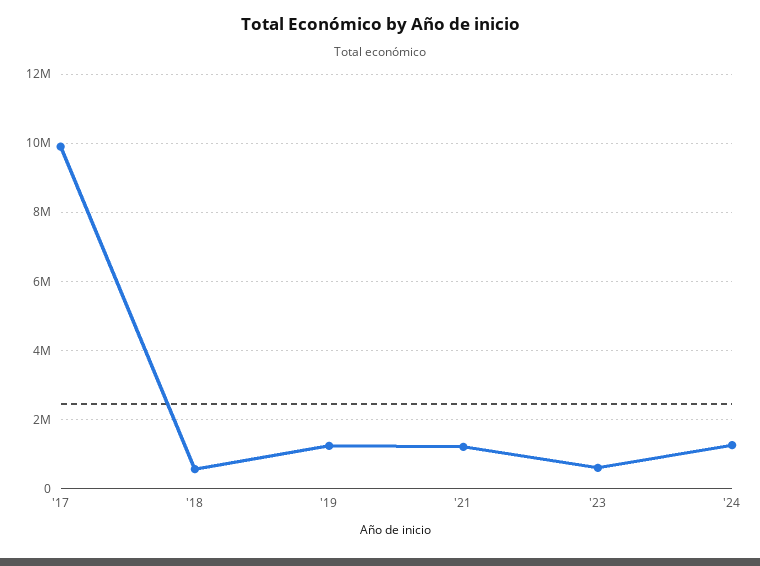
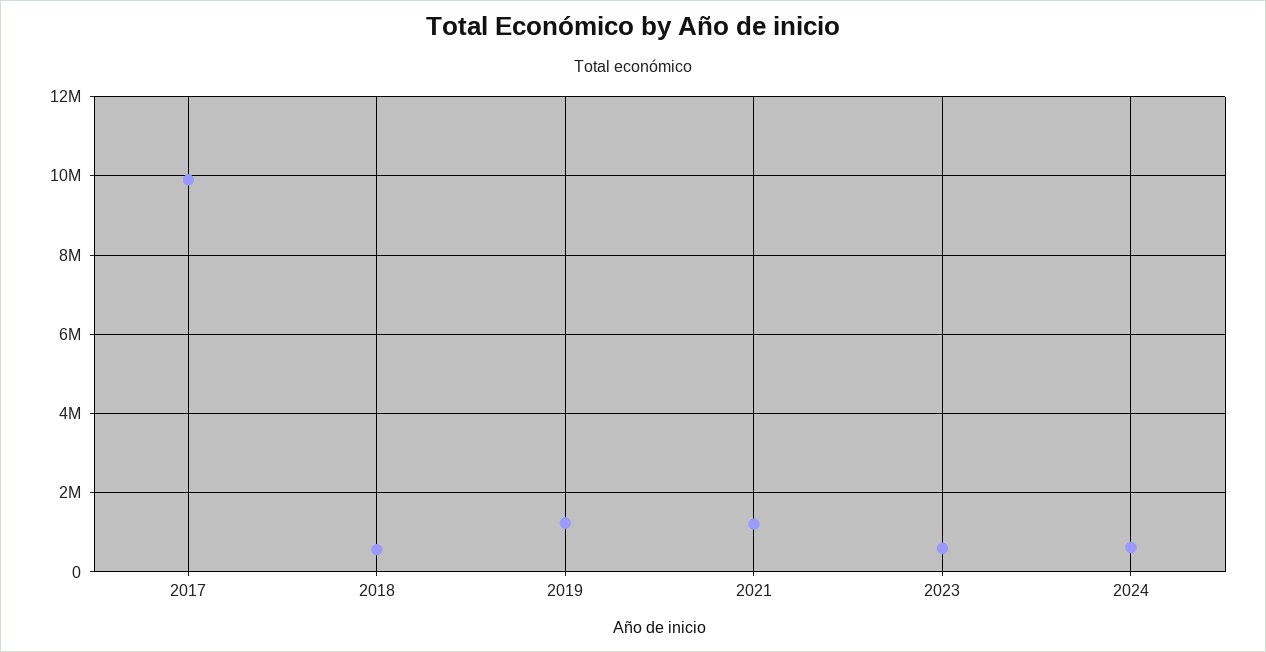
'24: 1200000 -> 600000

